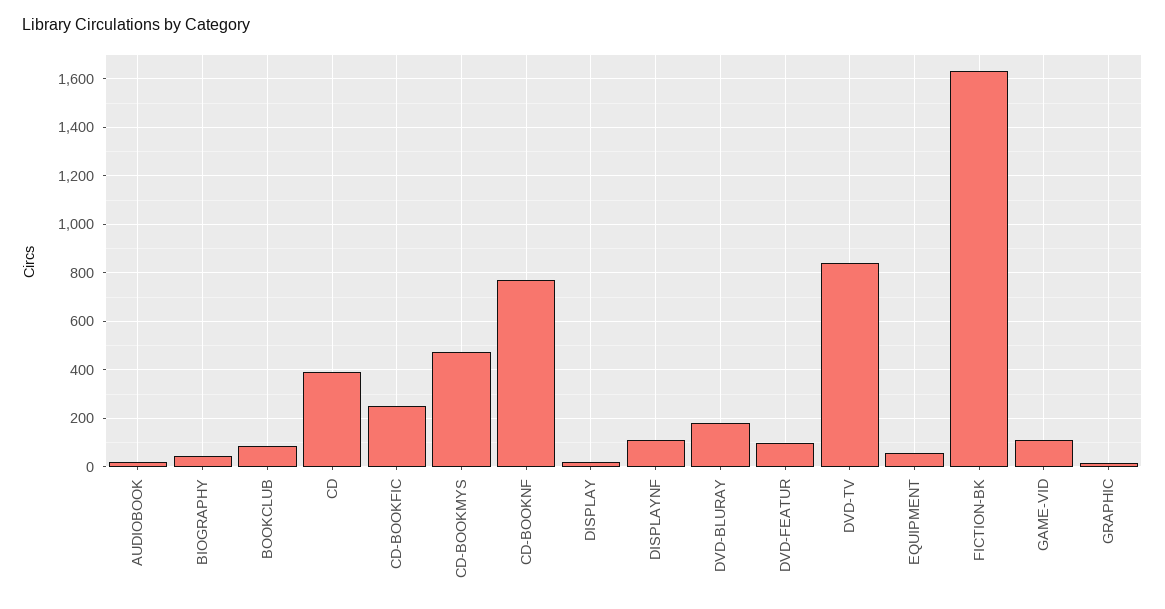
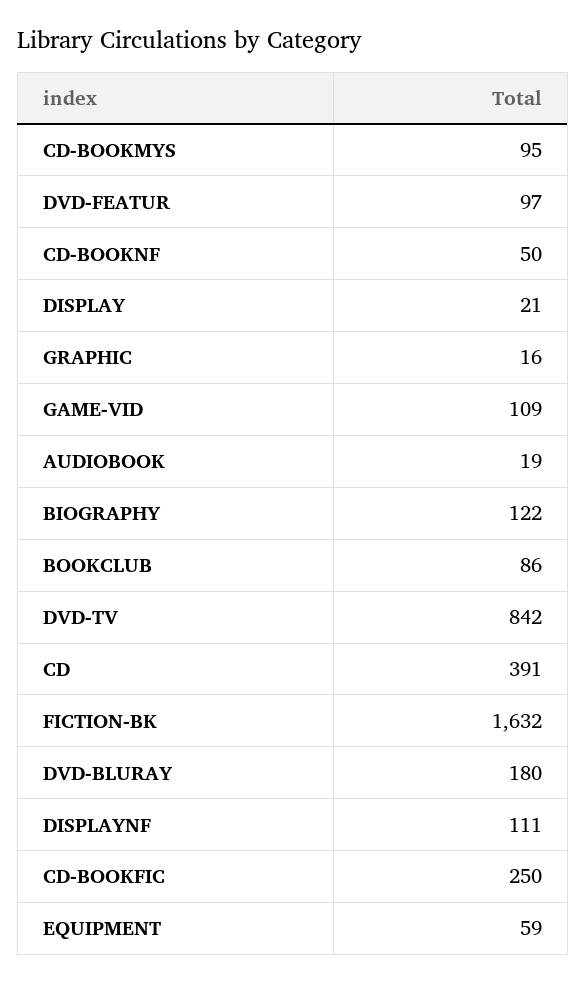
BIOGRAPHY: 50 -> 122
CD-BOOKMYS: 475 -> 95
CD-BOOKNF: 775 -> 50

